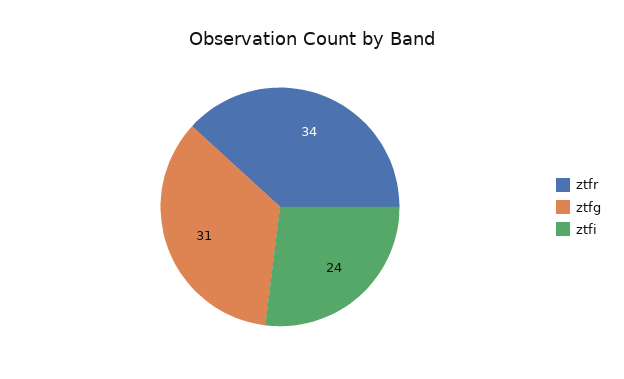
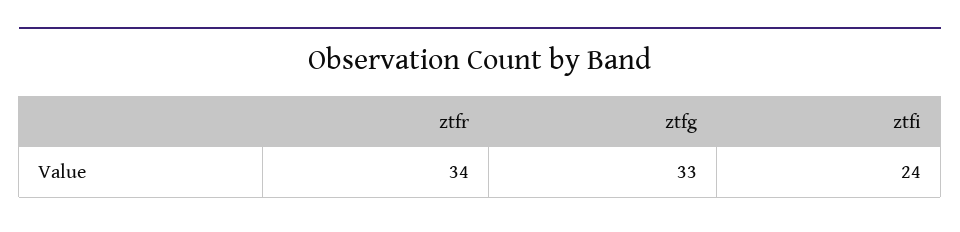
ztfg: 31 -> 33

